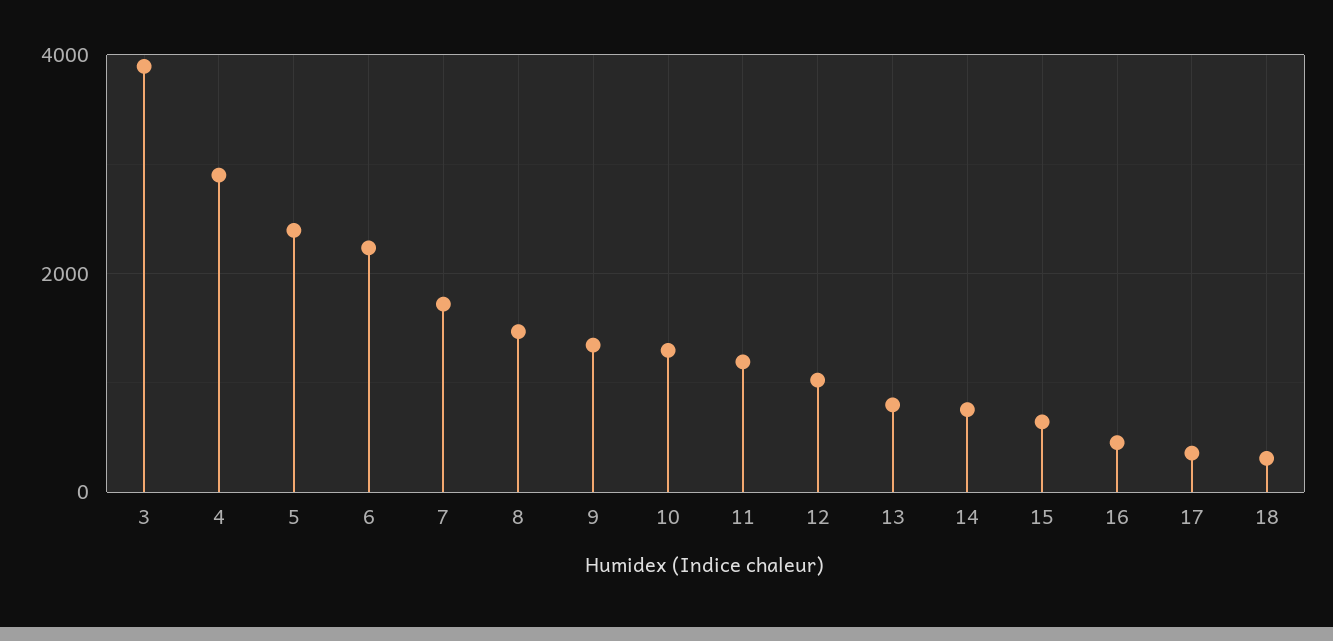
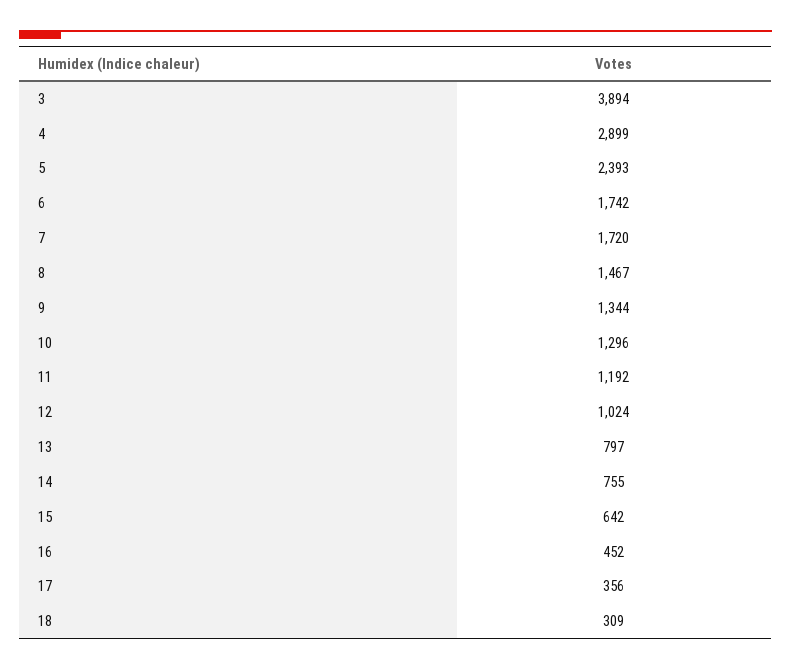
6: 2200 -> 1742

